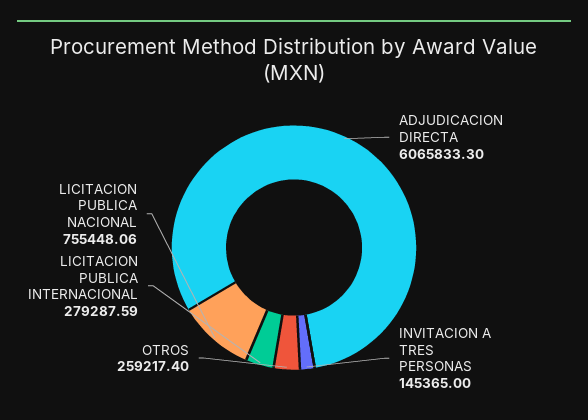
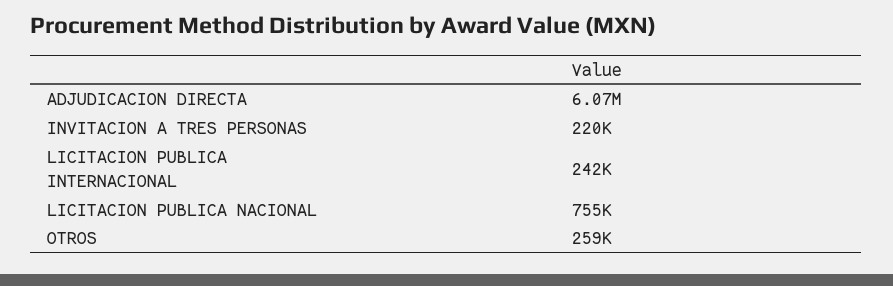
INVITACION A TRES PERSONAS: 145365 -> 220000
LICITACION PUBLICA INTERNACIONAL: 279287.59 -> 242000

